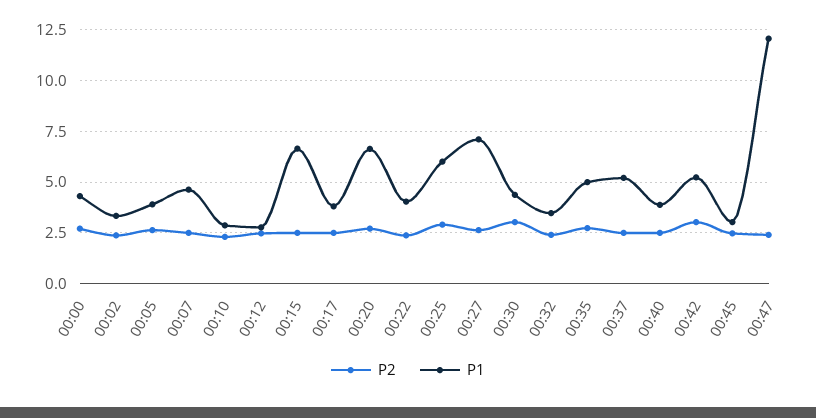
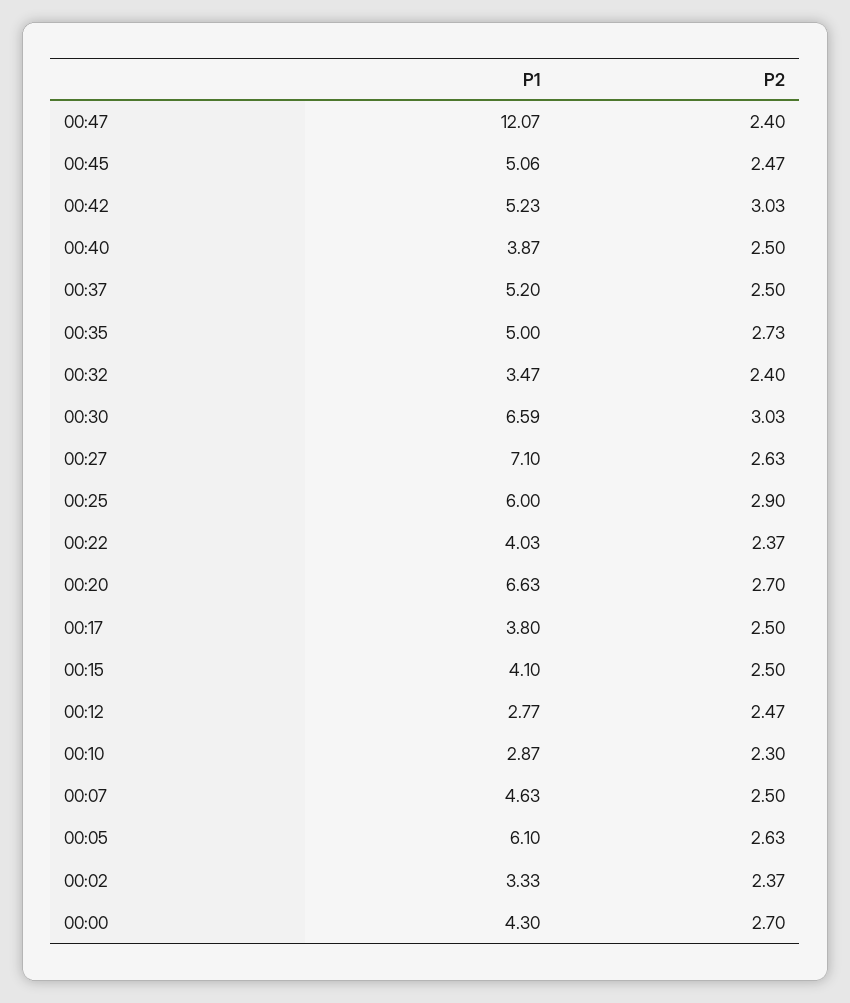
P1, 00:05: 4 -> 6.1
P1, 00:15: 6.5 -> 4.1
P1, 00:30: 4.5 -> 6.59
P1, 00:45: 3 -> 5.06

